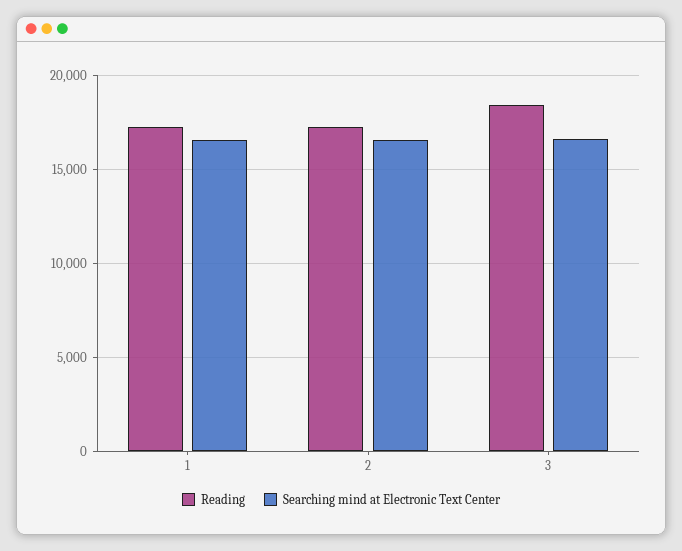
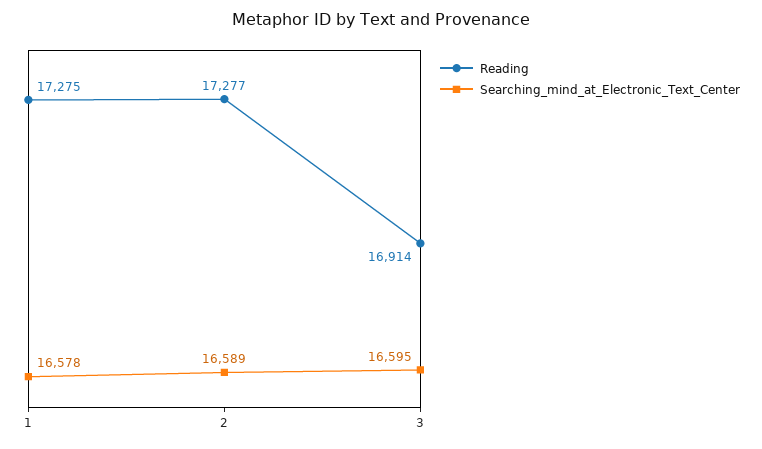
Reading, 3: 18500 -> 16914

